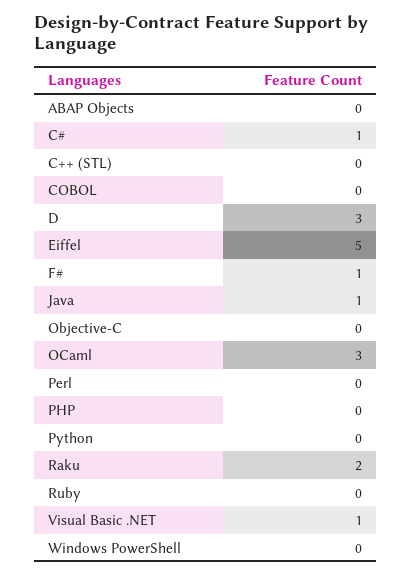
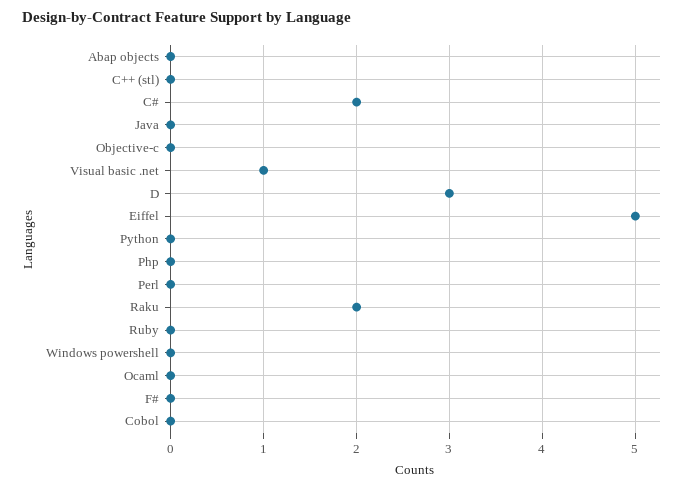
C#: 1 -> 2
F#: 1 -> 0
Java: 1 -> 0
OCaml: 3 -> 0

